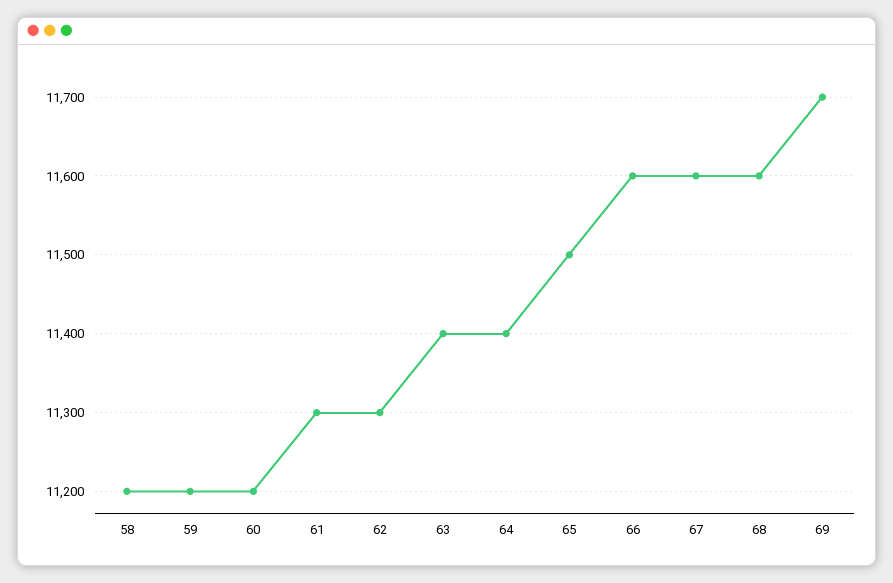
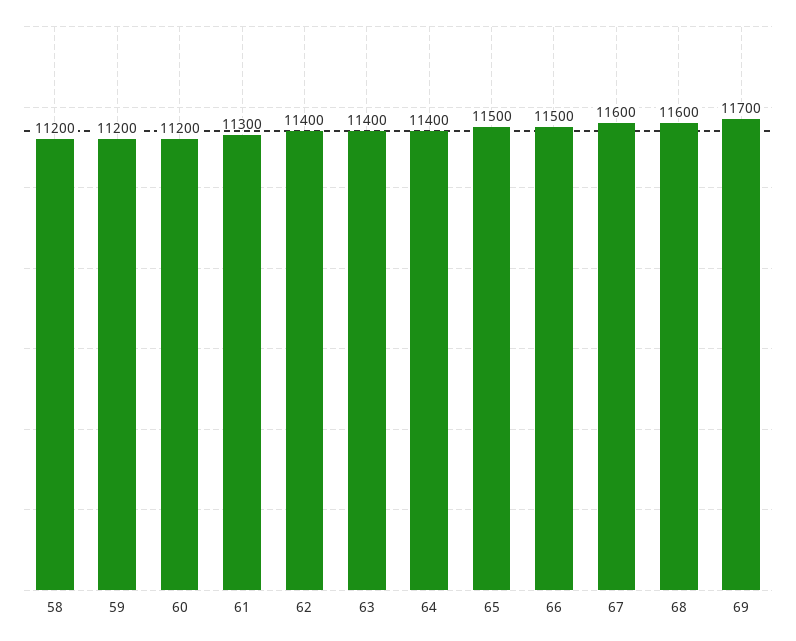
62: 11300 -> 11400
66: 11600 -> 11500

